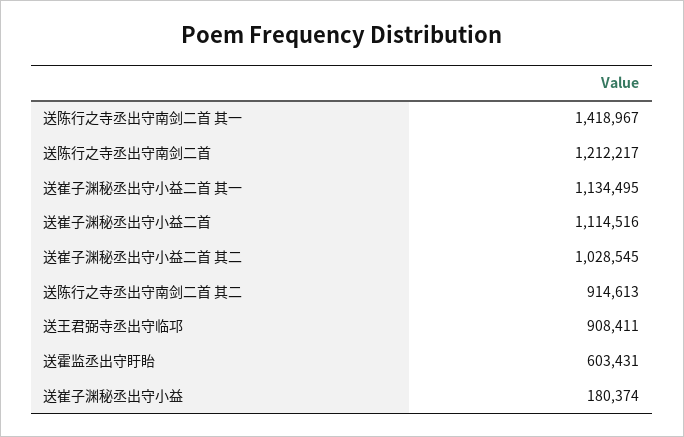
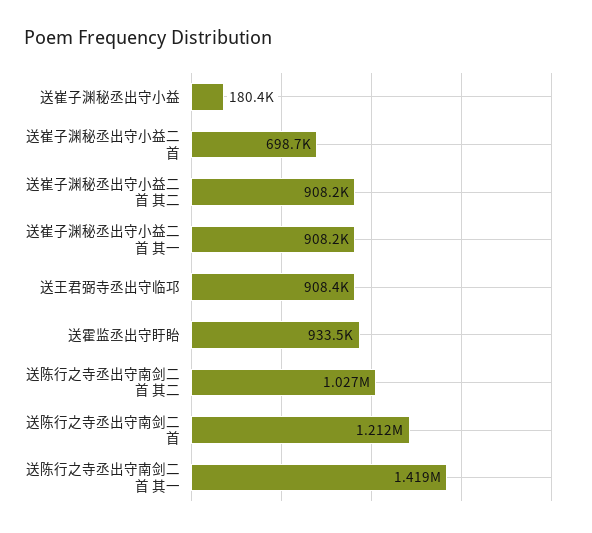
送崔子渊秘丞出守小益二首 其一: 1134495 -> 908200
送崔子渊秘丞出守小益二首: 1114516 -> 698700
送崔子渊秘丞出守小益二首 其二: 1028545 -> 908200
送陈行之寺丞出守南剑二首 其二: 914613 -> 1027000
送霍监丞出守盱眙: 603431 -> 933500

